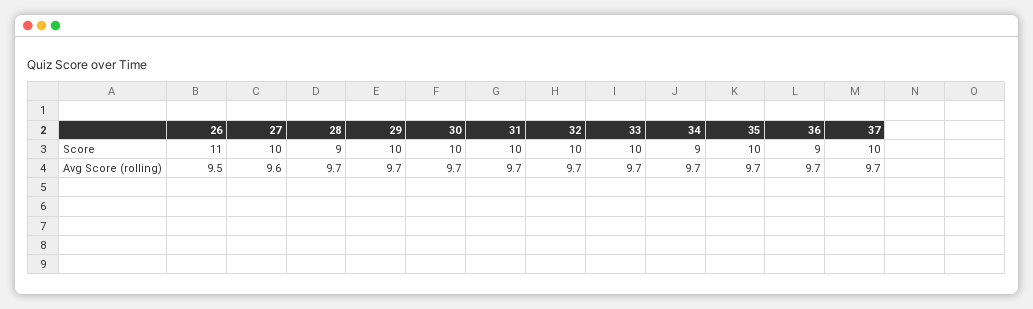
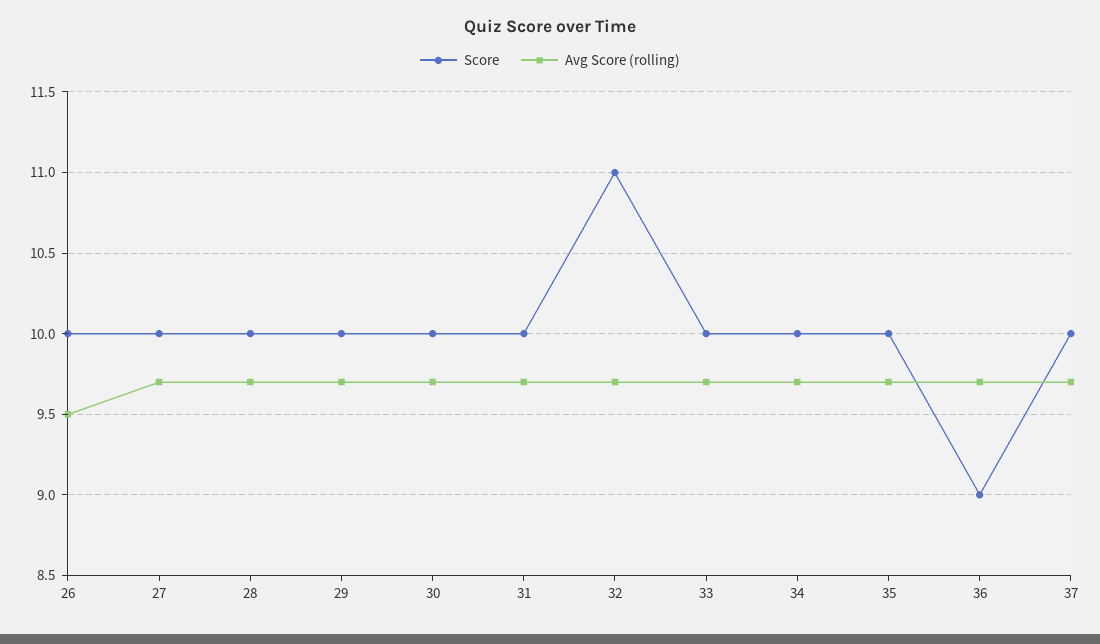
Score, 26: 11 -> 10
Score, 28: 9 -> 10
Score, 32: 10 -> 11
Score, 34: 9 -> 10
Avg Score (rolling), 27: 9.6 -> 9.7

